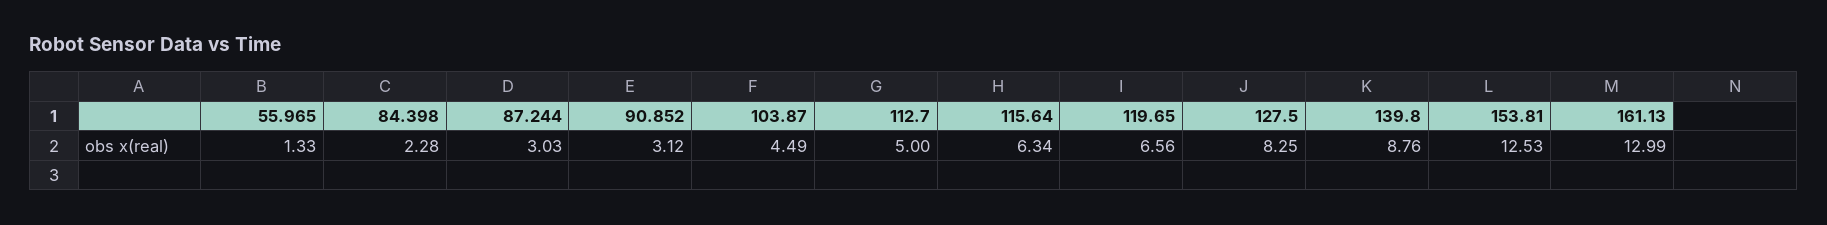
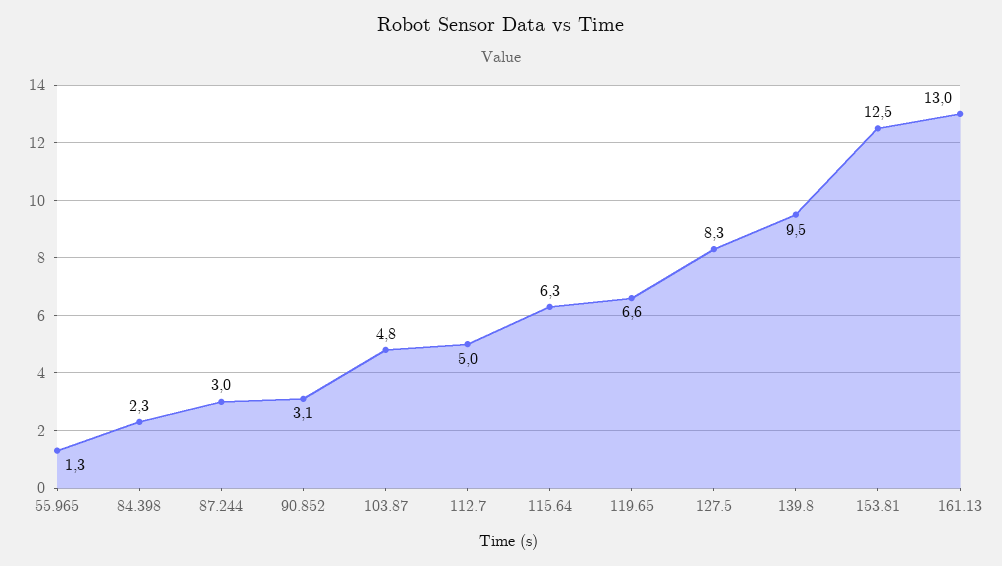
103.87: 4.49 -> 4.8
139.8: 8.76 -> 9.5

